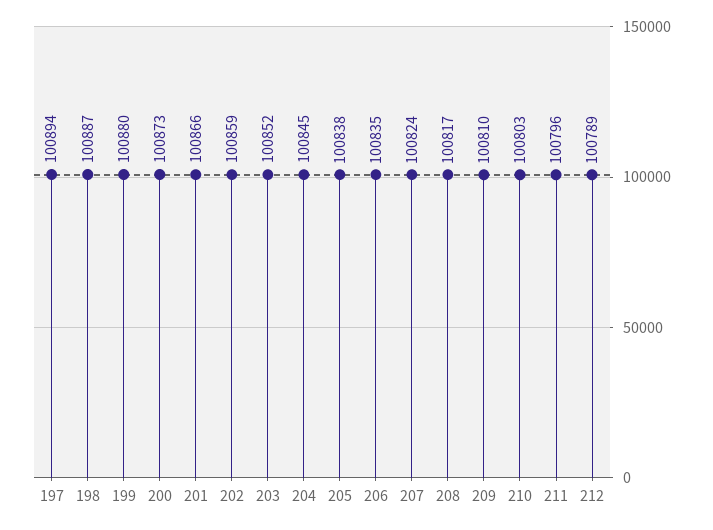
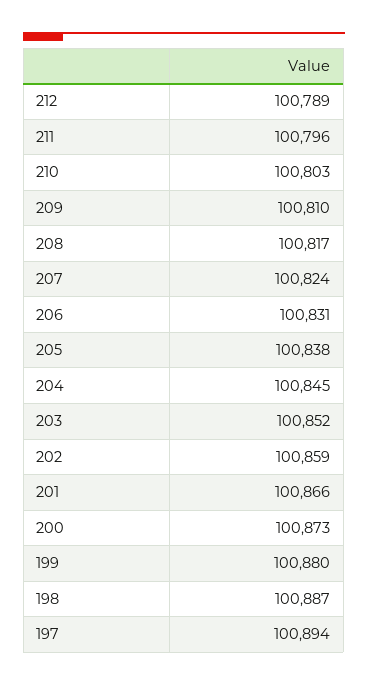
206: 100835 -> 100831

